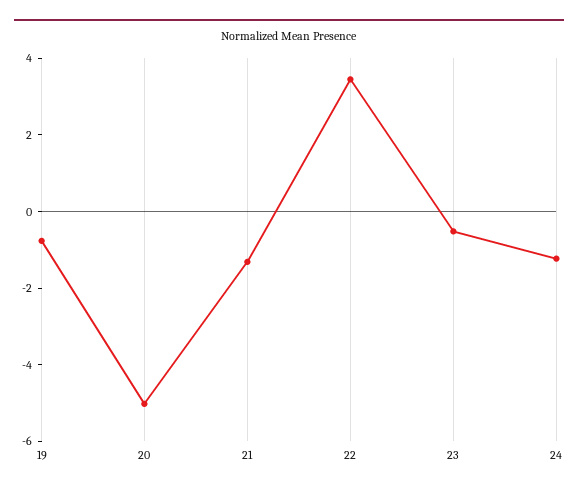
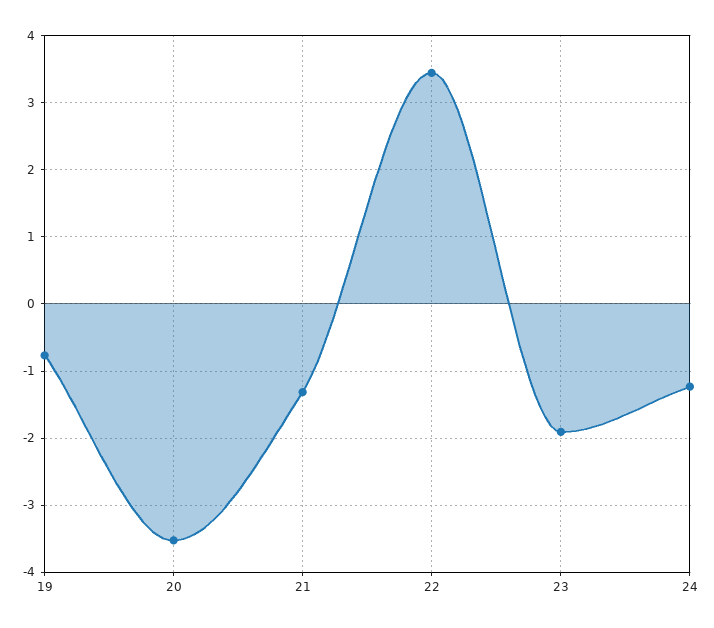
20: -5 -> -3.5
23: -0.5 -> -1.9

